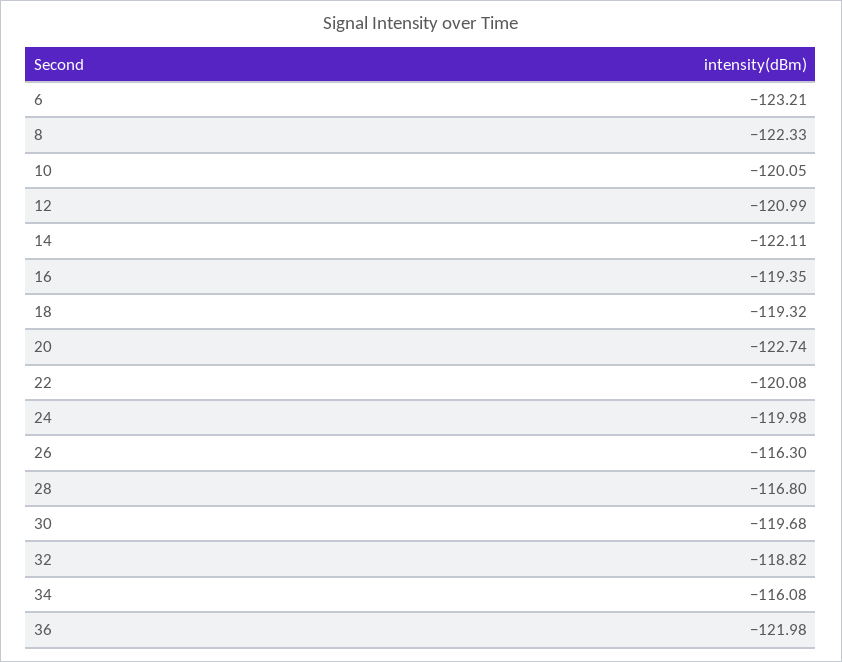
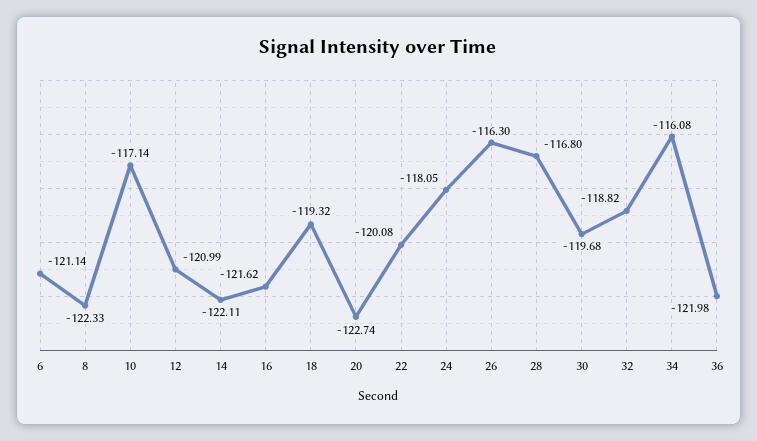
6: -123.21 -> -121.14
10: -120.05 -> -117.14
16: -119.35 -> -121.62
24: -119.98 -> -118.05

